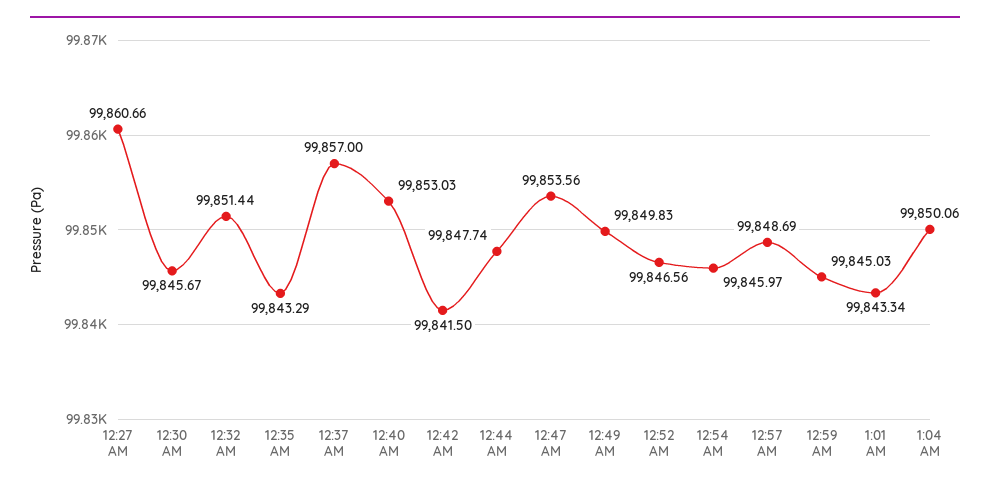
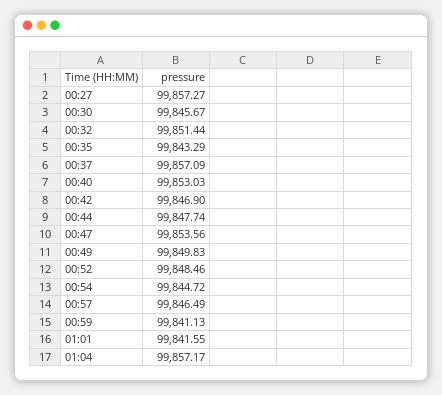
12:27 AM: 99860.66 -> 99857.27
12:37 AM: 99857 -> 99857.09
12:42 AM: 99841.5 -> 99846.9
12:52 AM: 99846.56 -> 99848.46
12:54 AM: 99845.97 -> 99844.72
12:57 AM: 99848.69 -> 99846.49
12:59 AM: 99845.03 -> 99841.13
1:01 AM: 99843.34 -> 99841.55
1:04 AM: 99850.06 -> 99857.17

